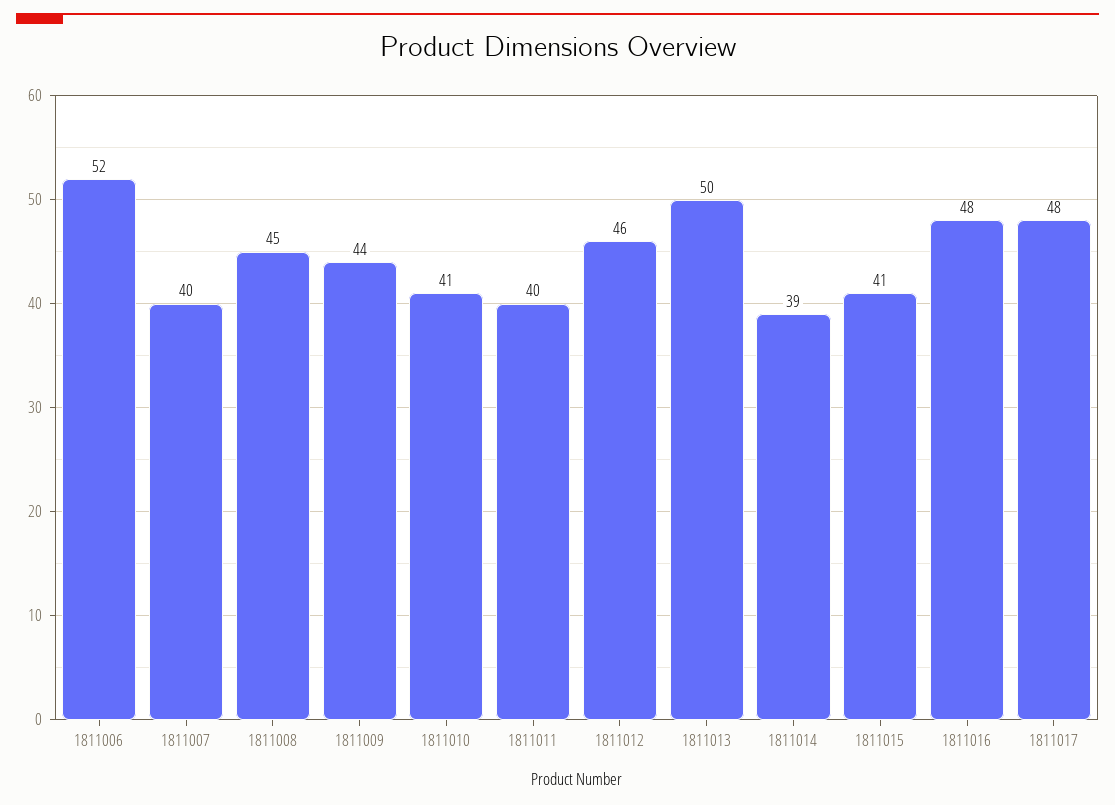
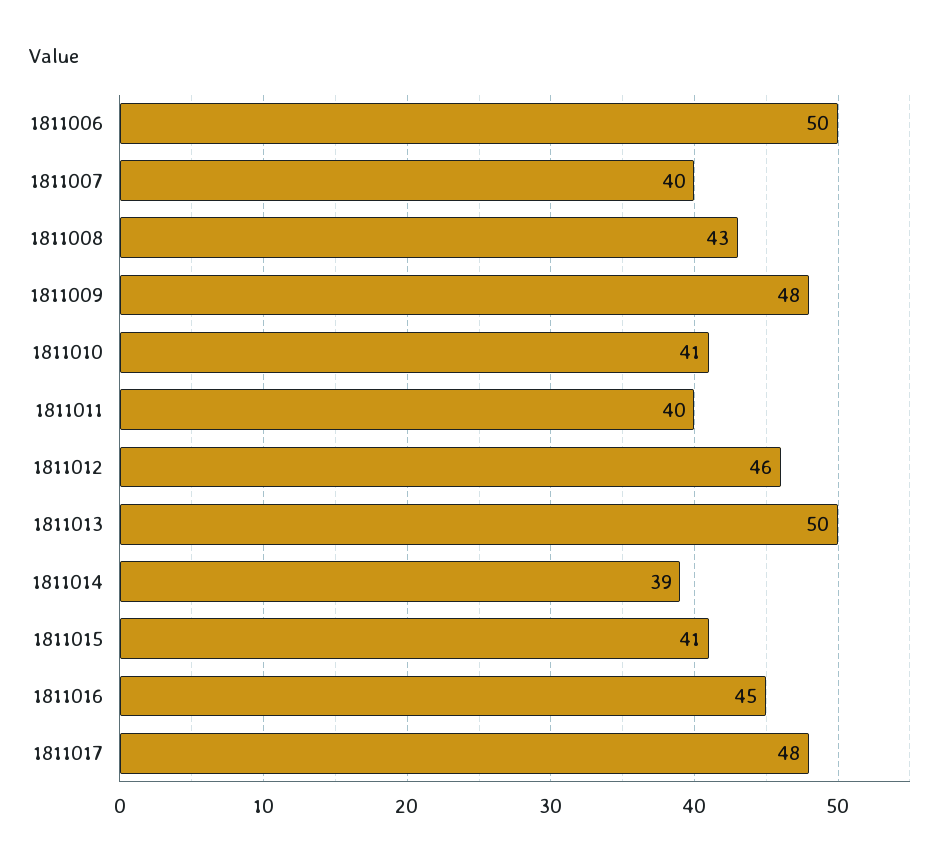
1811006: 52 -> 50
1811008: 45 -> 43
1811009: 44 -> 48
1811016: 48 -> 45

